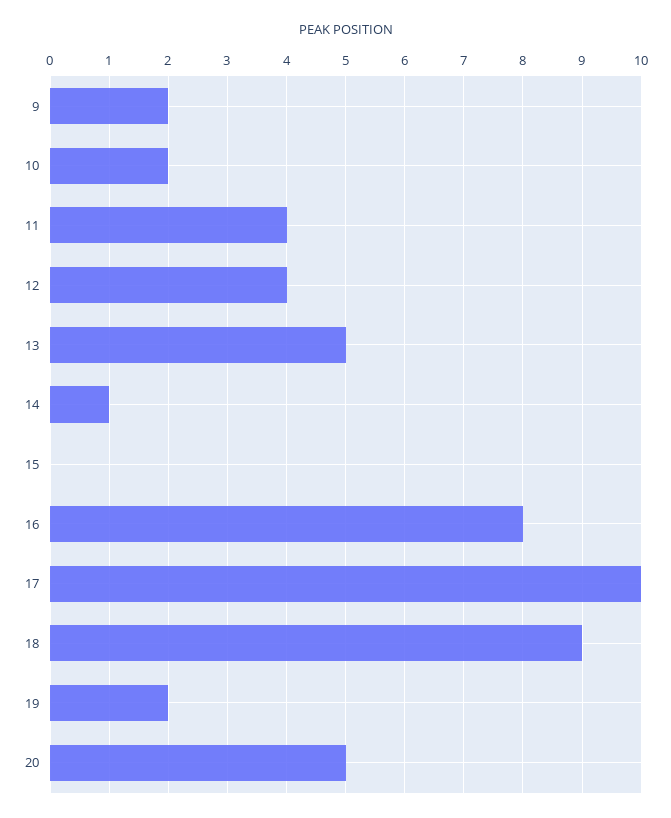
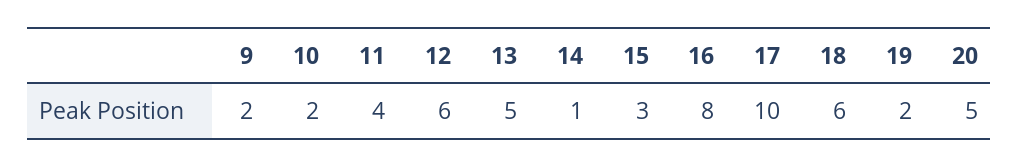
12: 4 -> 6
15: 0 -> 3
18: 9 -> 6

